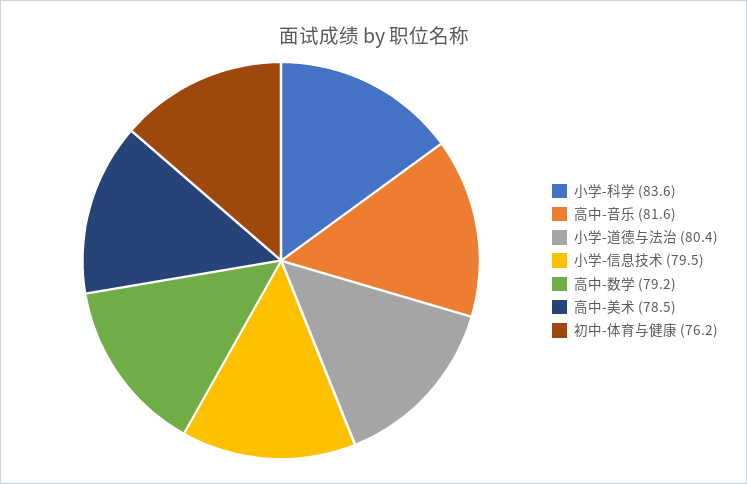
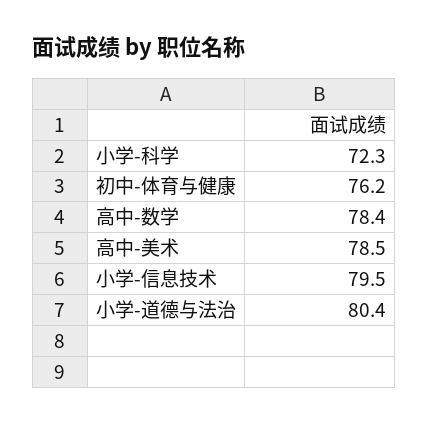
小学-科学: 83.6 -> 72.3
高中-音乐: 81.6 -> none
高中-数学: 79.2 -> 78.4

